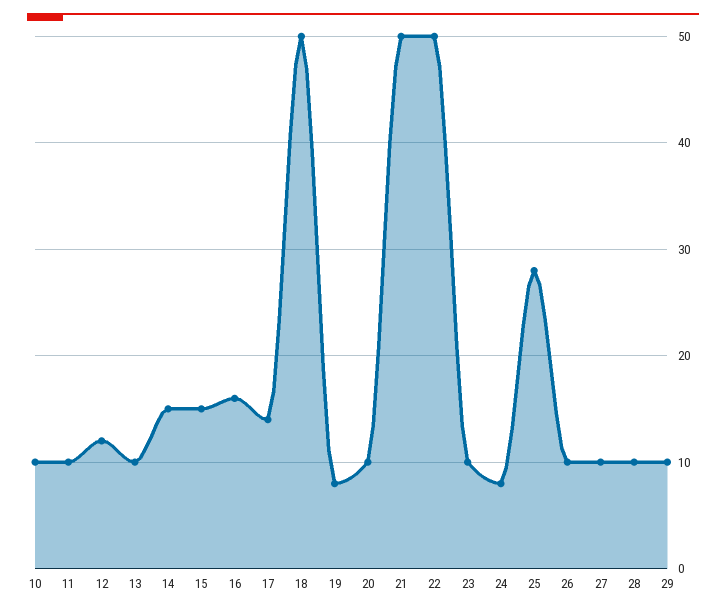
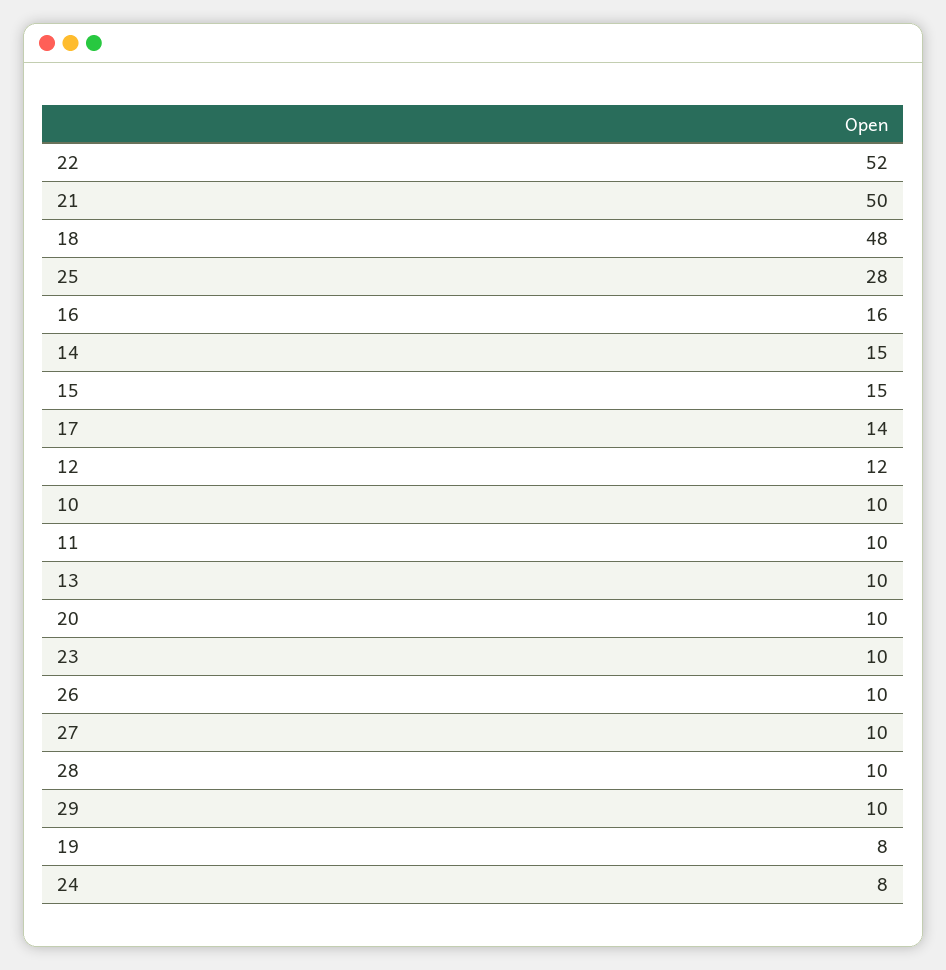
18: 50 -> 48
22: 50 -> 52

